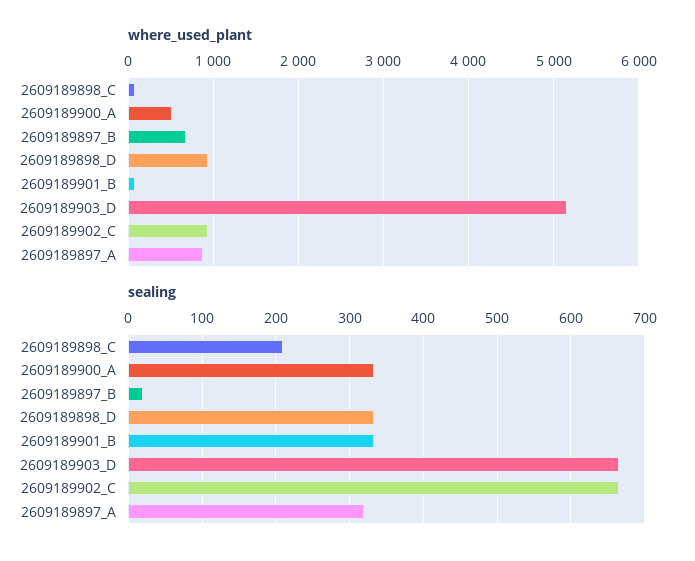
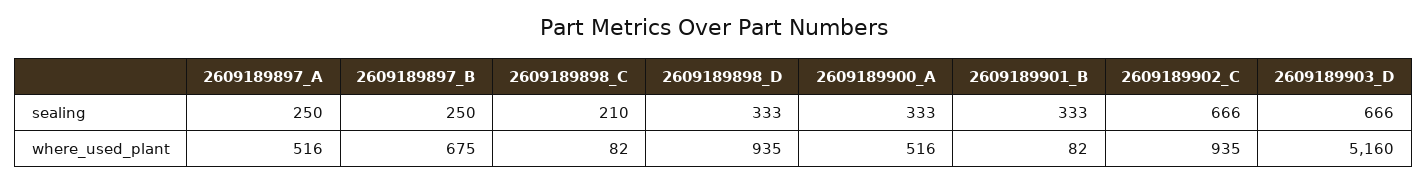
where_used_plant, 2609189897_A: 900 -> 516
sealing, 2609189897_B: 20 -> 250
sealing, 2609189897_A: 320 -> 250

